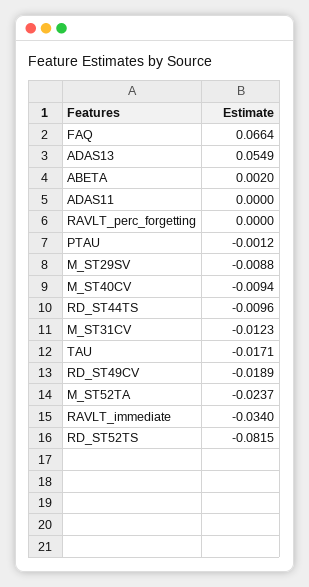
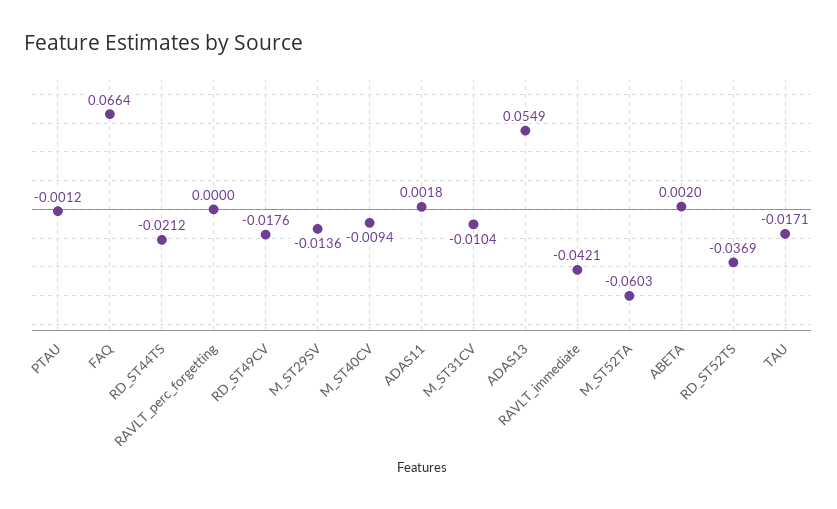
ADAS11: 0 -> 0.0018
M_ST29SV: -0.0088 -> -0.0136
RD_ST44TS: -0.0096 -> -0.0212
M_ST31CV: -0.0123 -> -0.0104
RD_ST49CV: -0.0189 -> -0.0176
M_ST52TA: -0.0237 -> -0.0603
RAVLT_immediate: -0.034 -> -0.0421
RD_ST52TS: -0.0815 -> -0.0369

